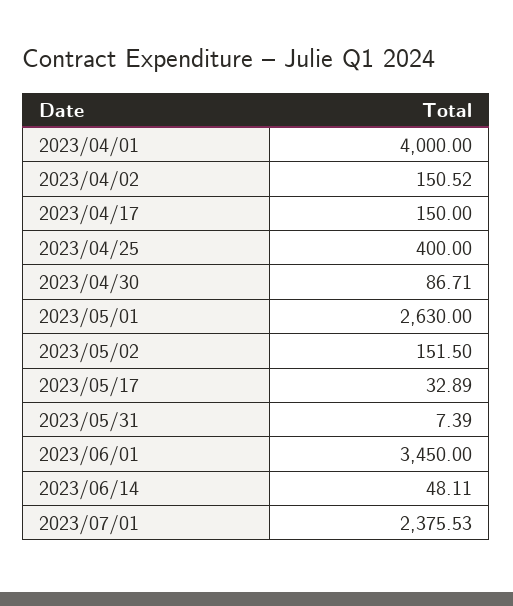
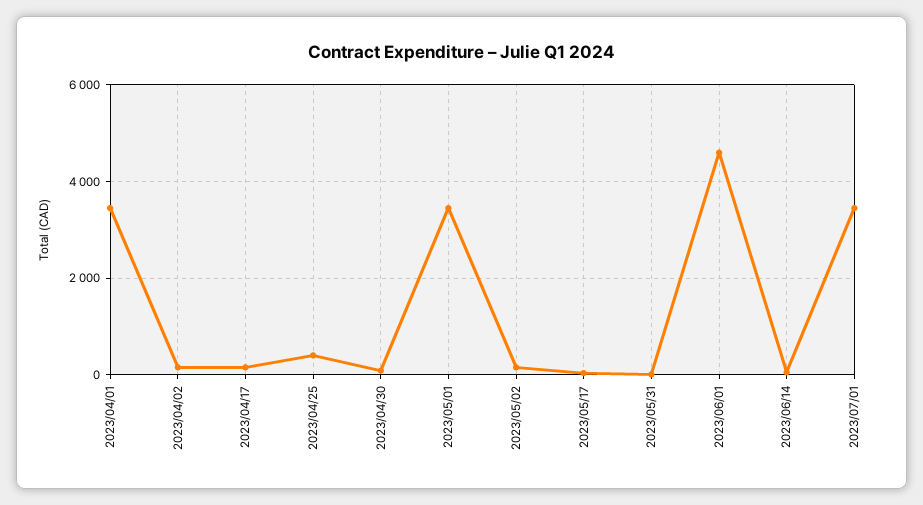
2023/04/01: 4000 -> 3400
2023/05/01: 2630 -> 3400
2023/06/01: 3450 -> 4600
2023/07/01: 2375.53 -> 3400

